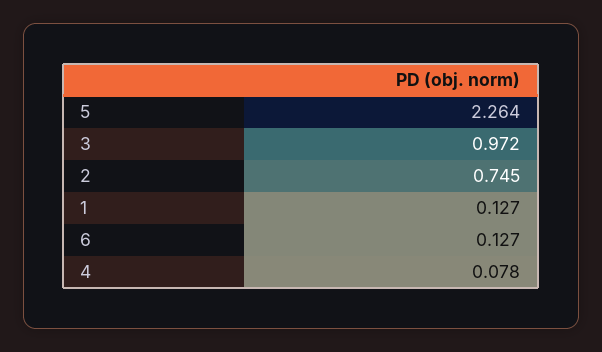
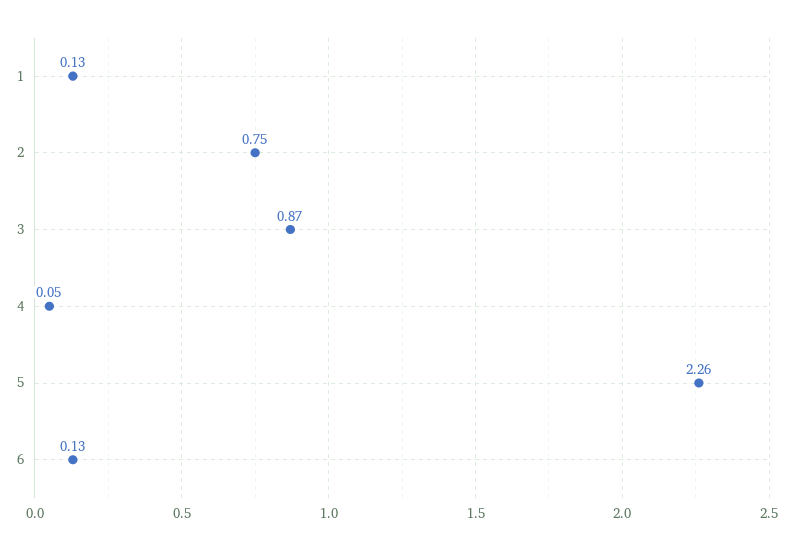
3: 0.972 -> 0.87
4: 0.078 -> 0.05

